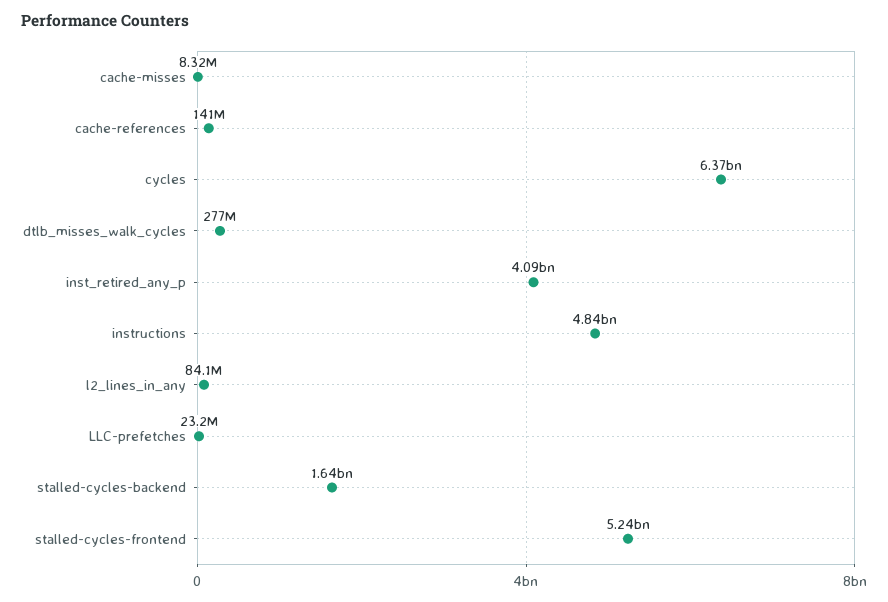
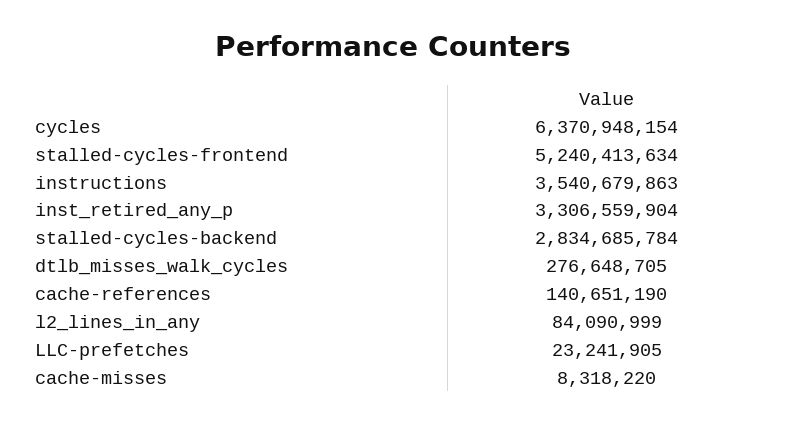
inst_retired_any_p: 4090000000 -> 3306559904
instructions: 4840000000 -> 3540679863
stalled-cycles-backend: 1640000000 -> 2834685784

